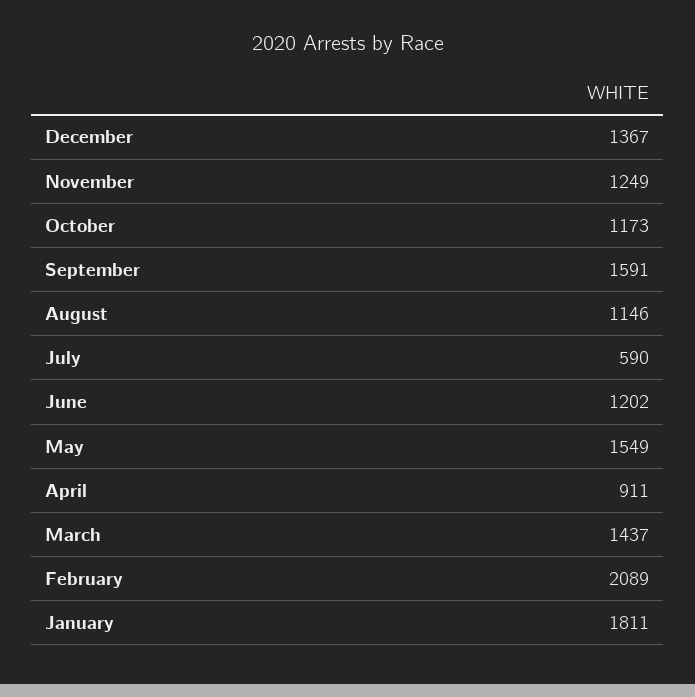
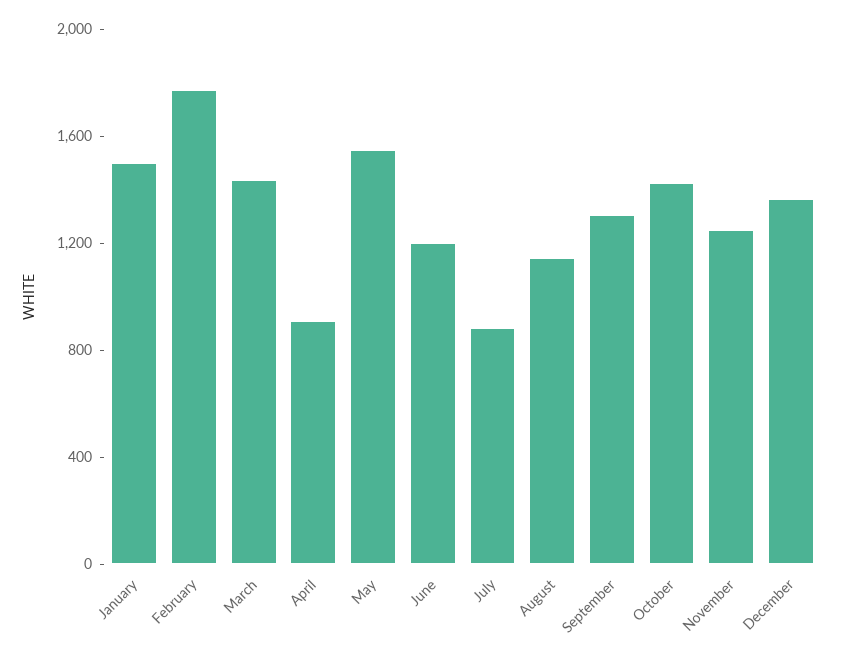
October: 1173 -> 1400
September: 1591 -> 1300
July: 590 -> 900
February: 2089 -> 1800
January: 1811 -> 1500

